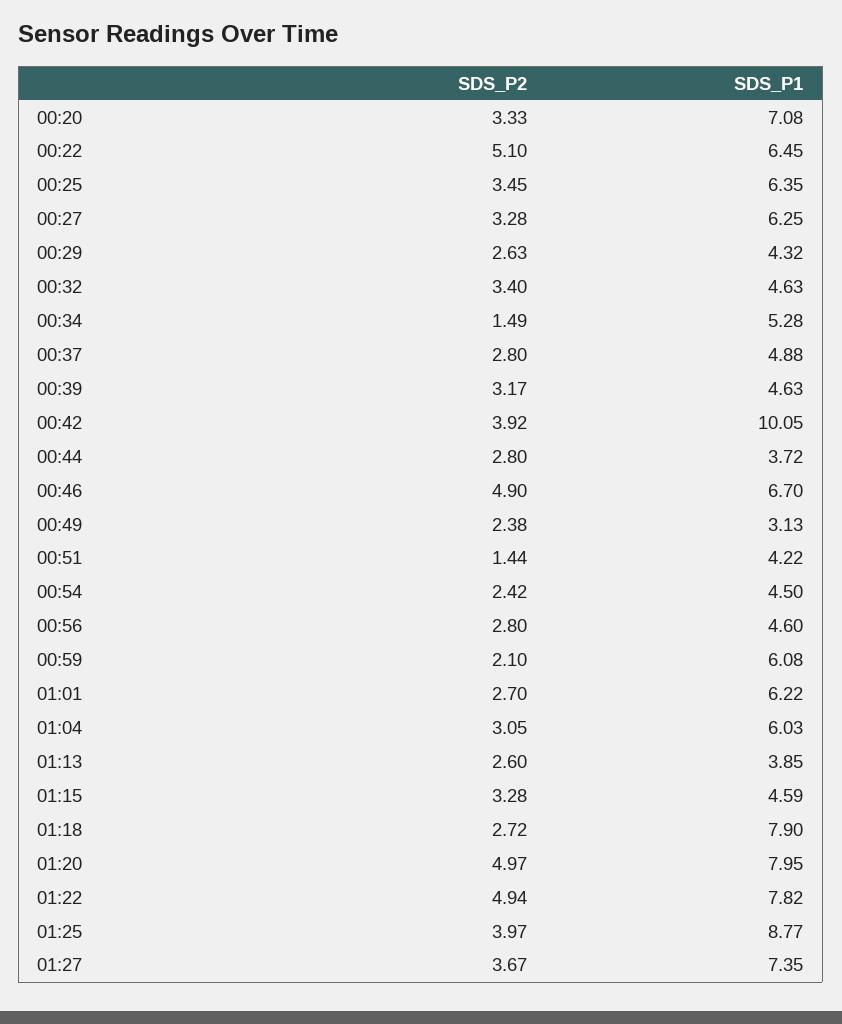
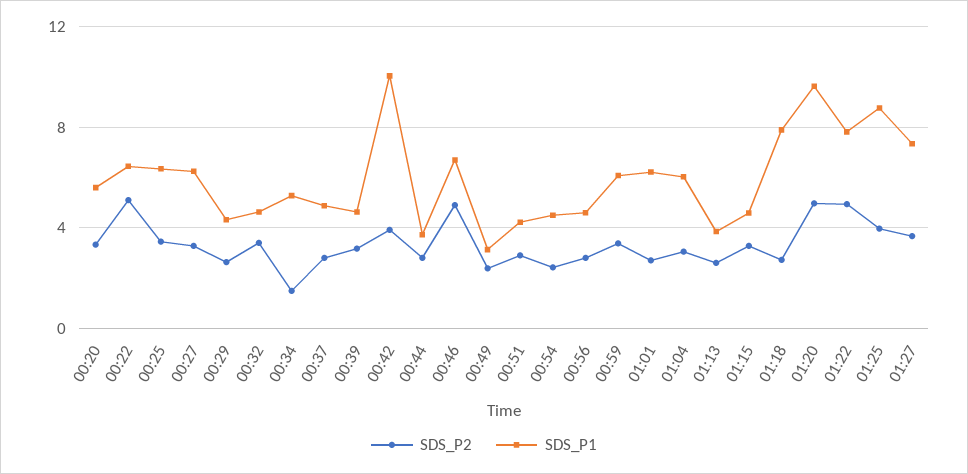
SDS_P1, 00:20: 7.08 -> 5.5
SDS_P2, 00:51: 1.44 -> 3
SDS_P2, 00:59: 2.1 -> 3.5
SDS_P1, 01:20: 7.95 -> 9.5

